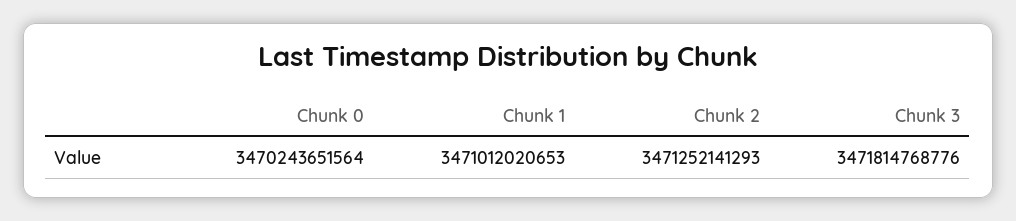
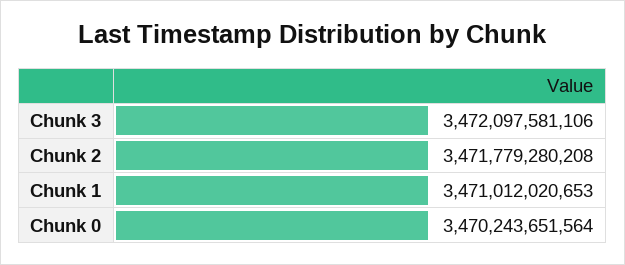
Chunk 2: 3471252141293 -> 3471779280208
Chunk 3: 3471814768776 -> 3472097581106

